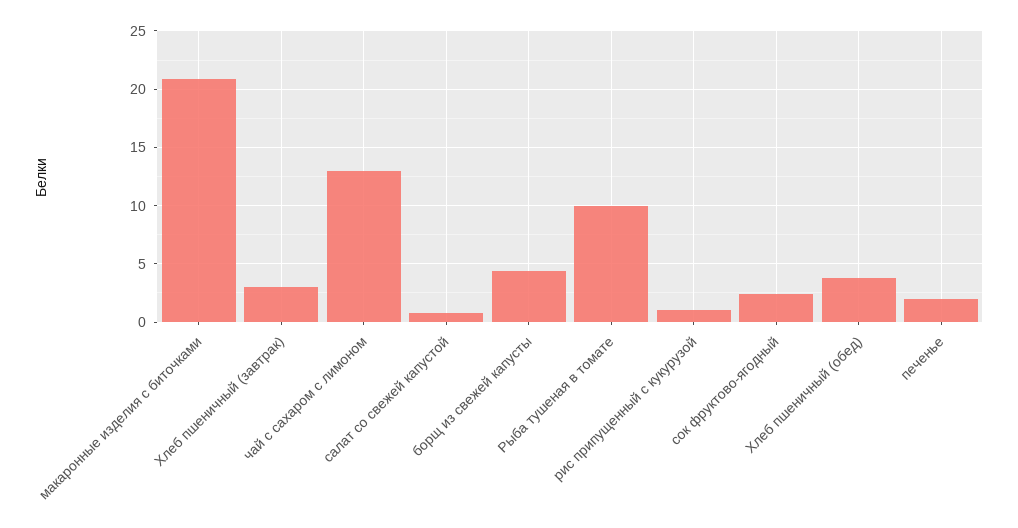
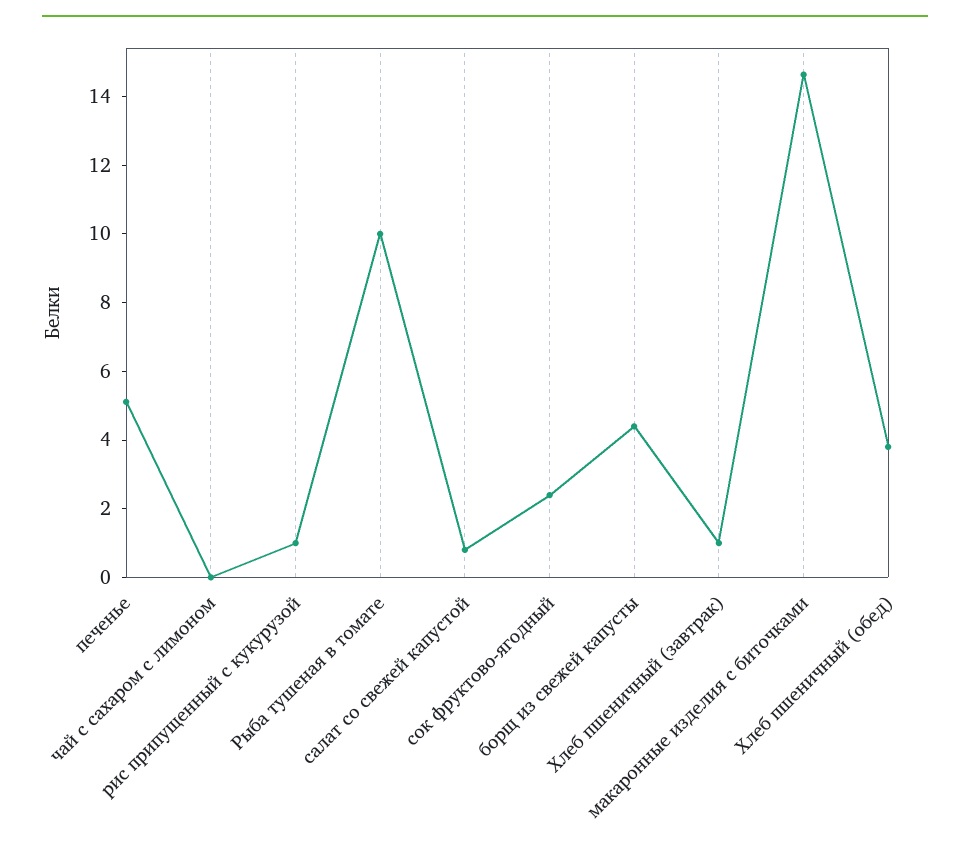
макаронные изделия с биточками: 21 -> 14.5
Хлеб пшеничный (завтрак): 3 -> 1
чай с сахаром с лимоном: 13 -> 0
печенье: 2 -> 5

